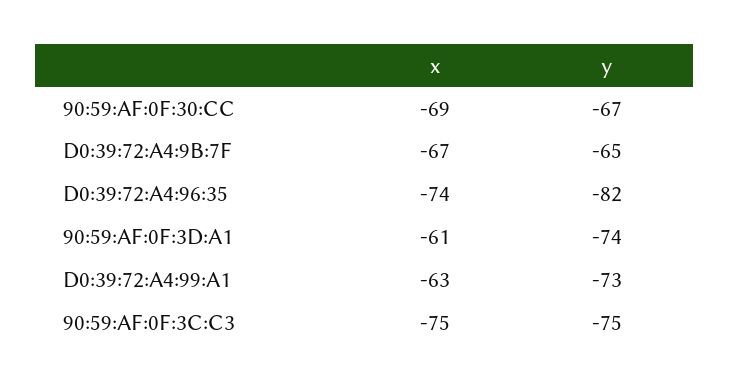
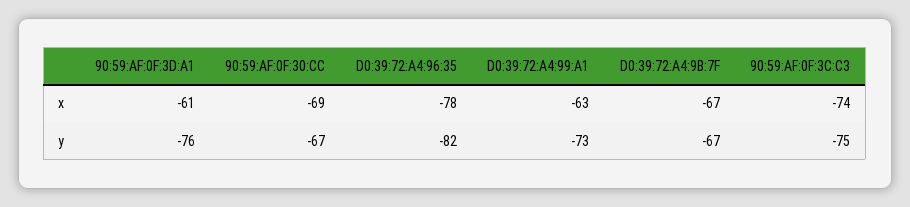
y, D0:39:72:A4:9B:7F: -65 -> -67
x, D0:39:72:A4:96:35: -74 -> -78
y, 90:59:AF:0F:3D:A1: -74 -> -76
x, 90:59:AF:0F:3C:C3: -75 -> -74

